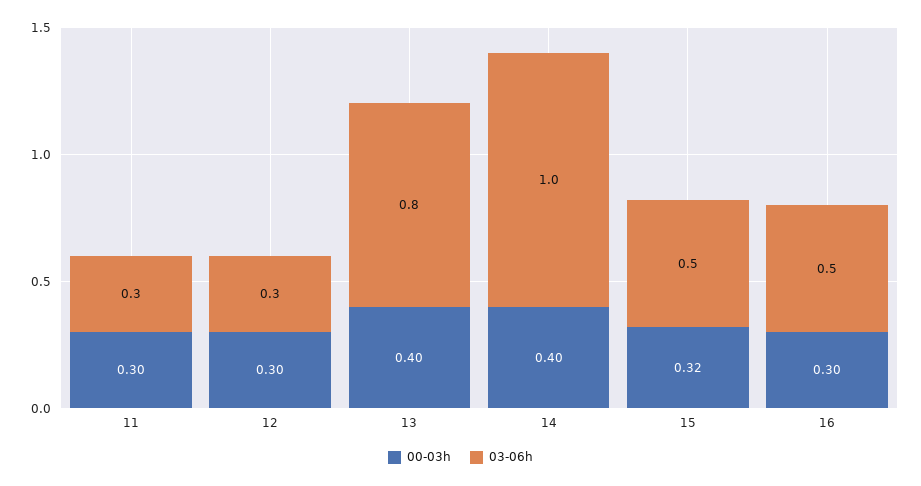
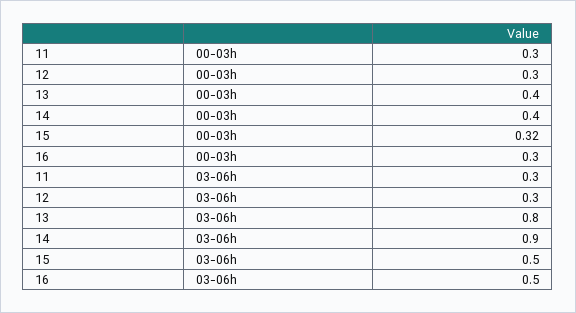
03-06h, 14: 1 -> 0.9

